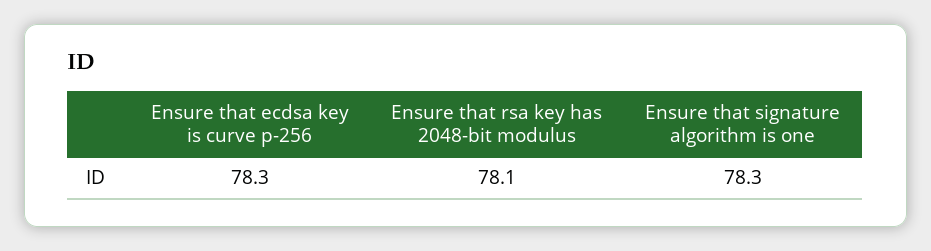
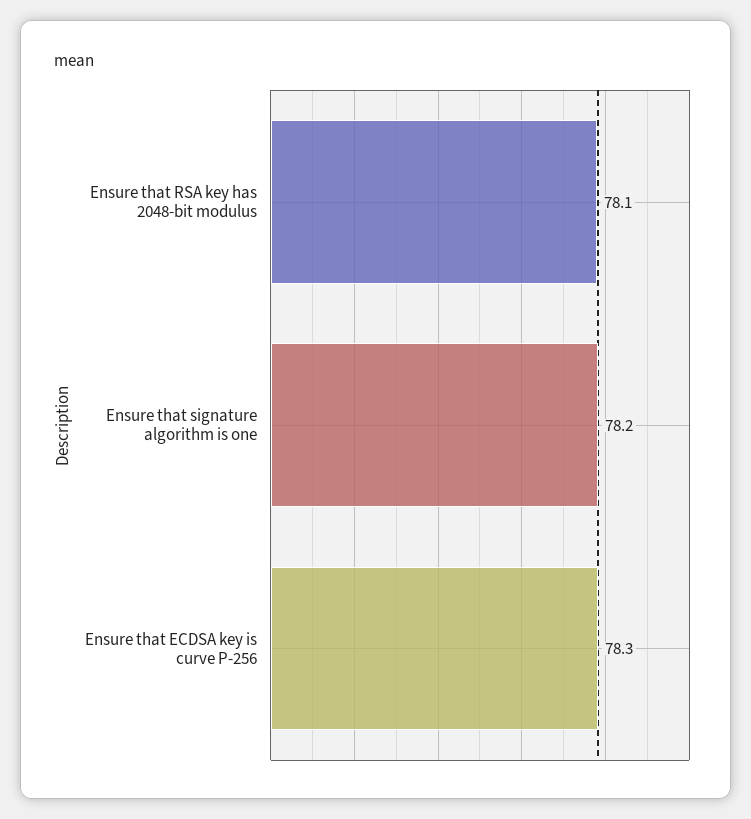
Ensure that signature algorithm is one: 78.3 -> 78.2

